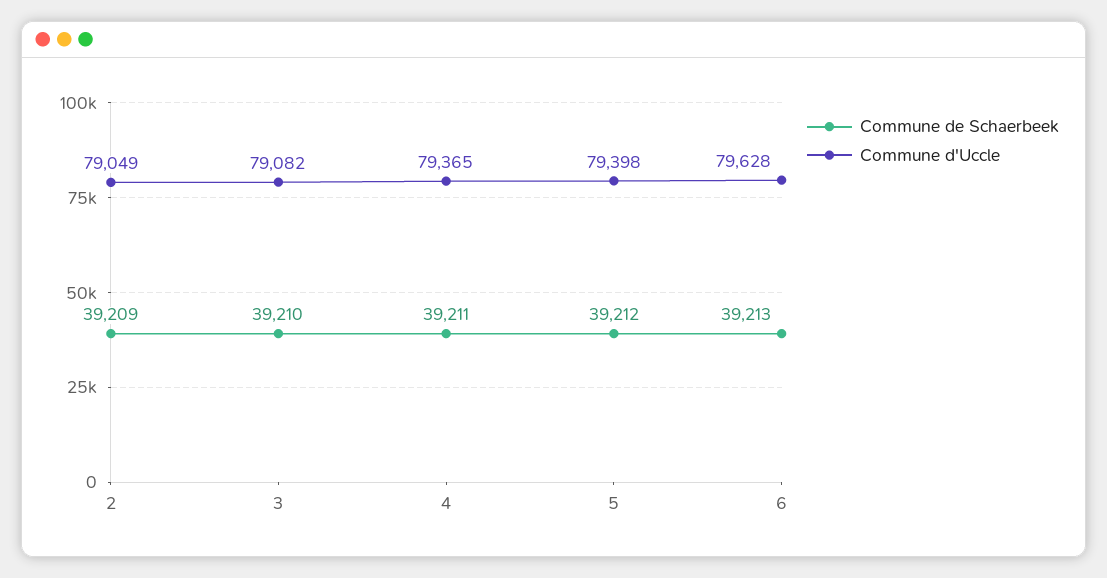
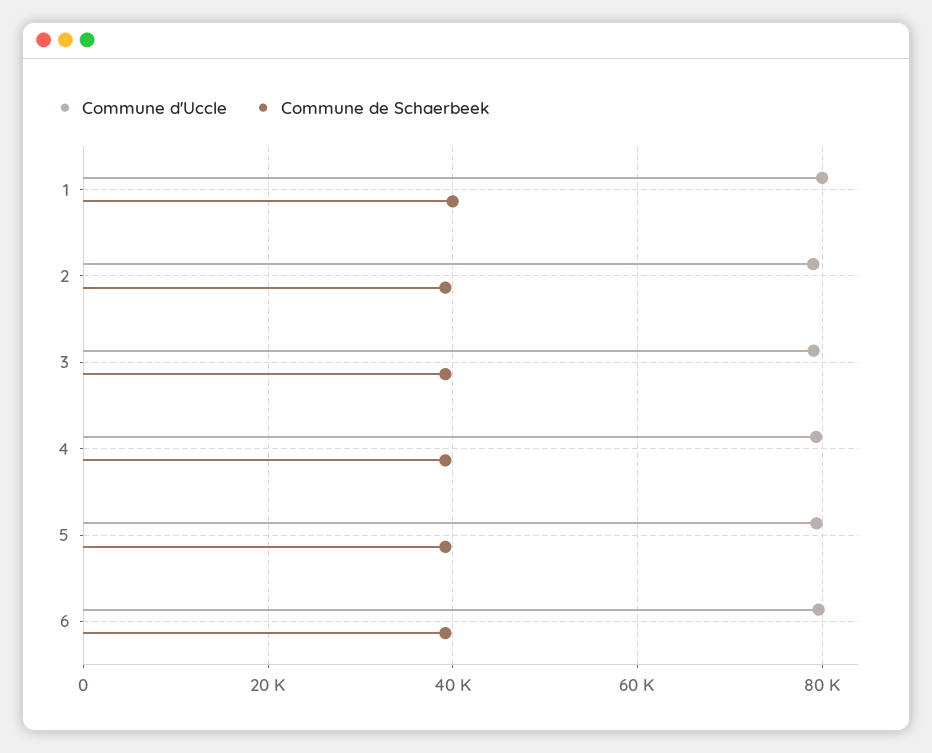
Commune d'Uccle, 1: none -> 80000
Commune de Schaerbeek, 1: none -> 40000

